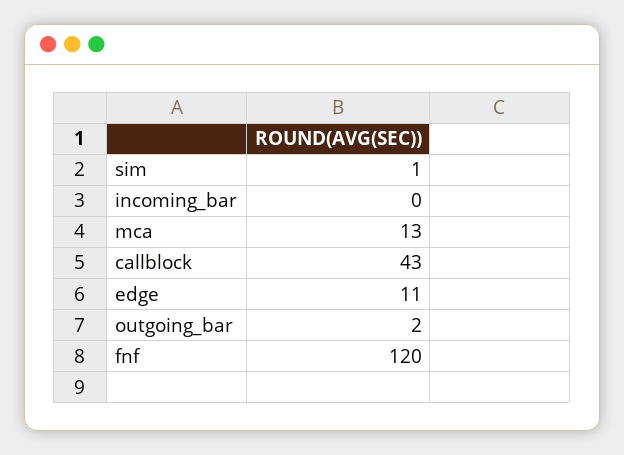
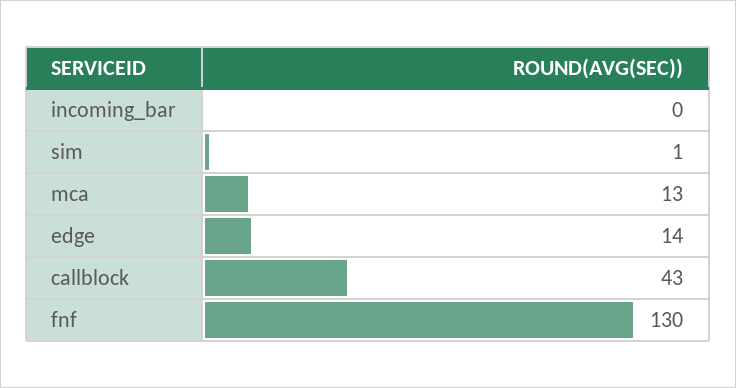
edge: 11 -> 14
outgoing_bar: 2 -> none
fnf: 120 -> 130

